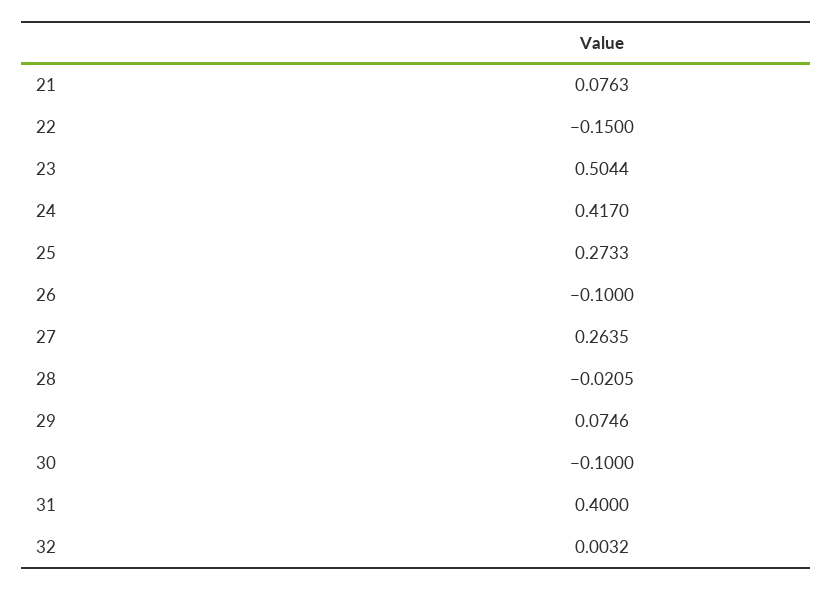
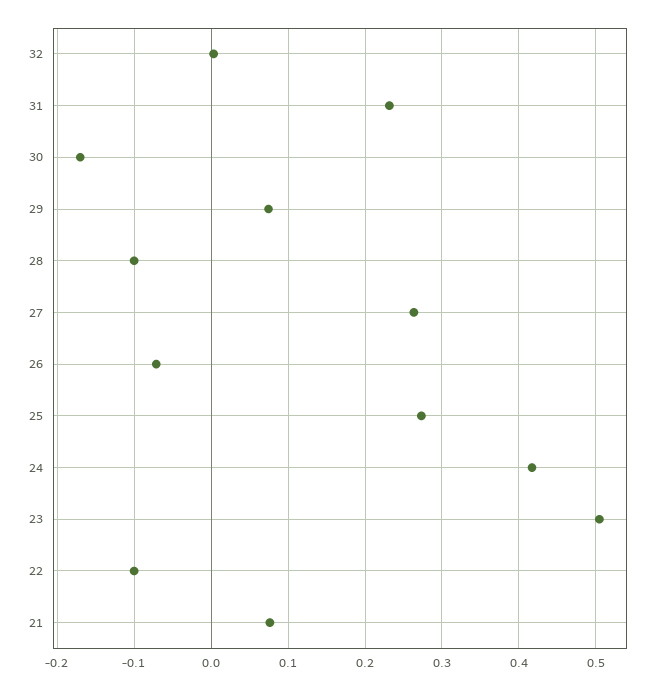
22: -0.15 -> -0.1
26: -0.1 -> -0.07
28: -0.0205 -> -0.1
30: -0.1 -> -0.17
31: 0.4 -> 0.23

